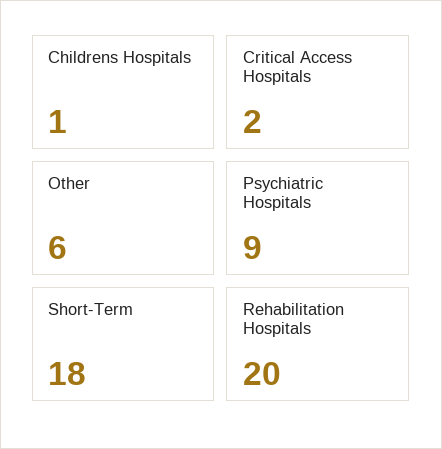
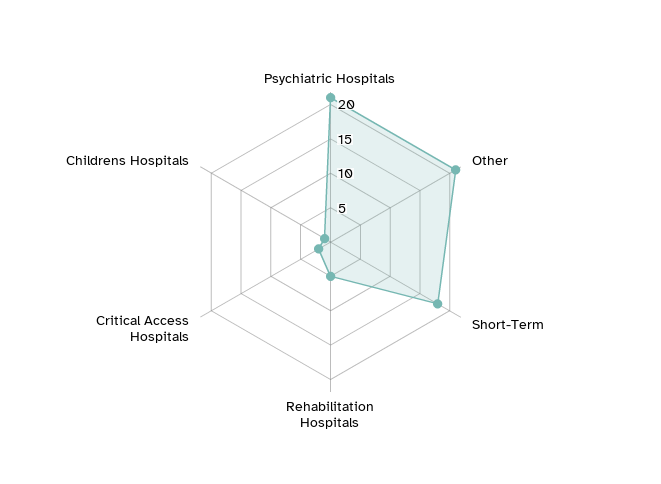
Other: 6 -> 20
Psychiatric Hospitals: 9 -> 20
Rehabilitation Hospitals: 20 -> 5

